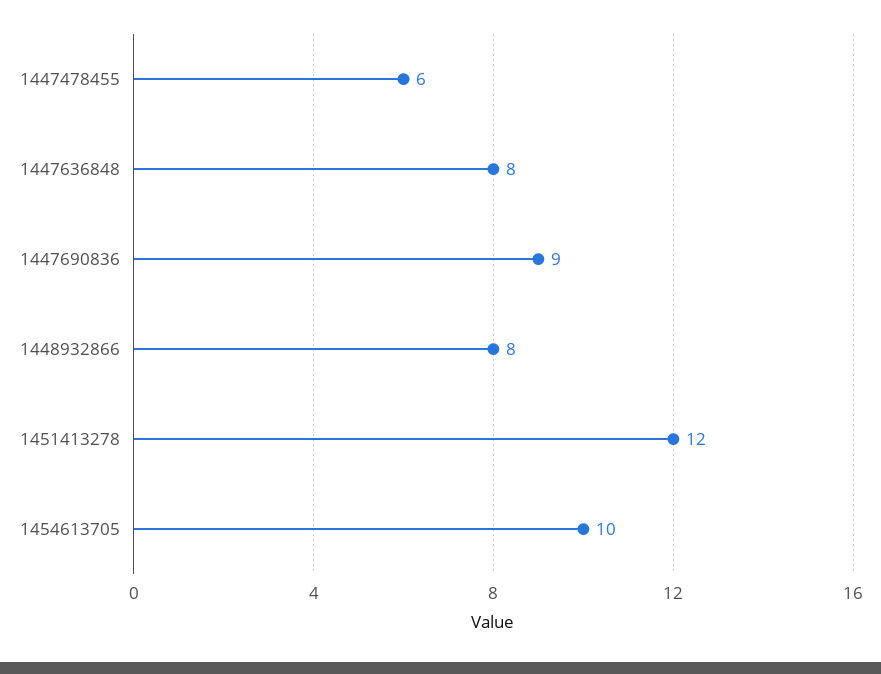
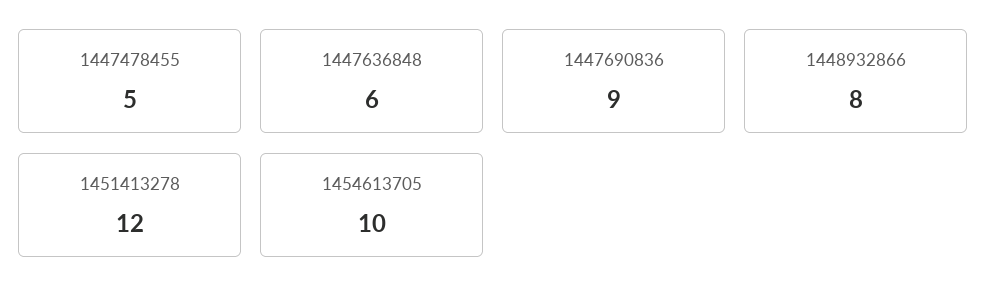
1447478455: 6 -> 5
1447636848: 8 -> 6

